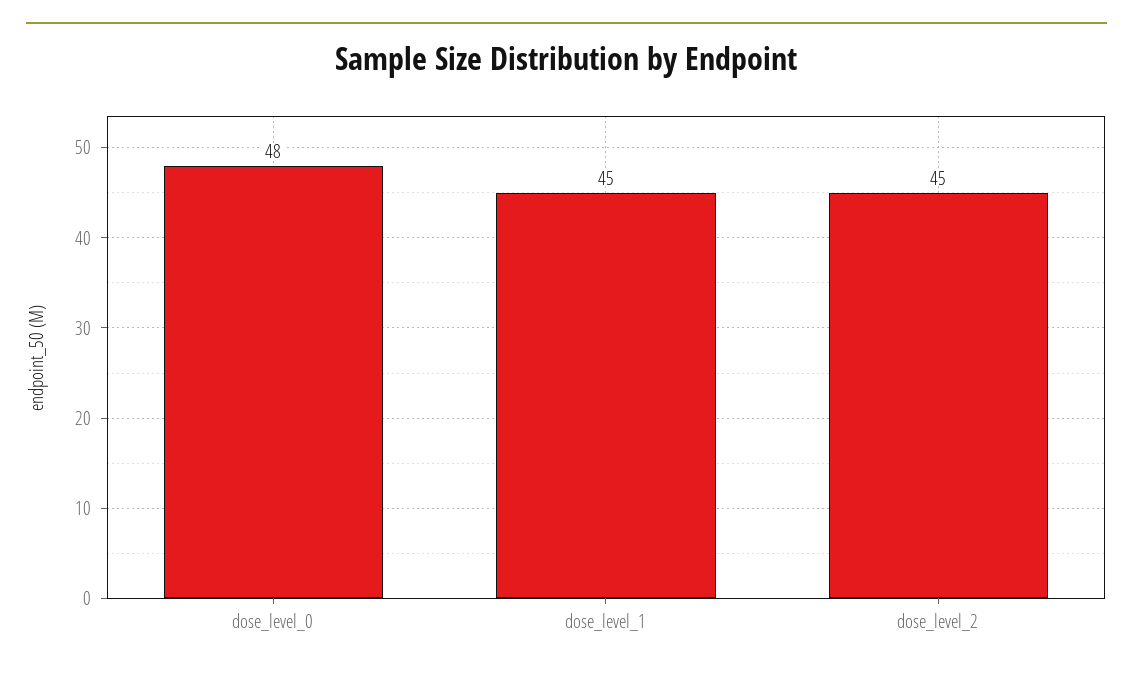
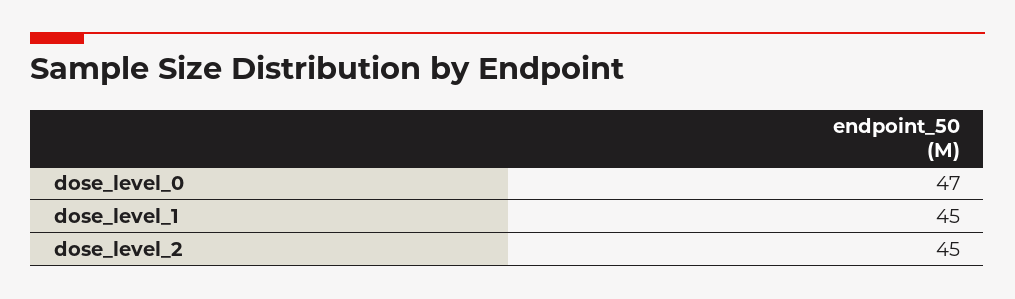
dose_level_0: 48 -> 47

